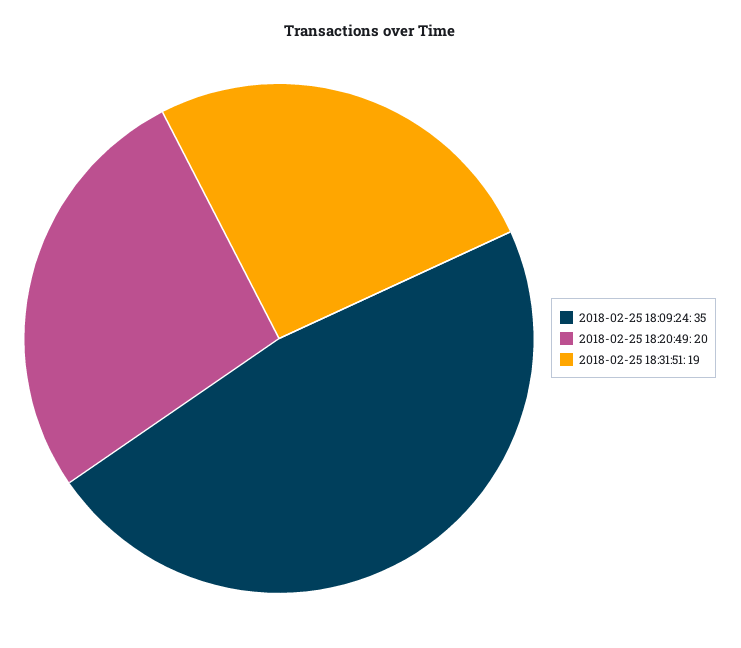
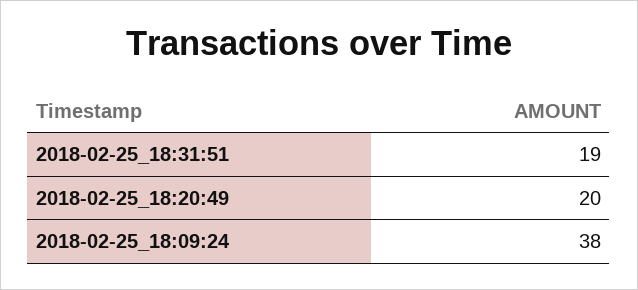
2018-02-25 18:09:24: 35 -> 38

